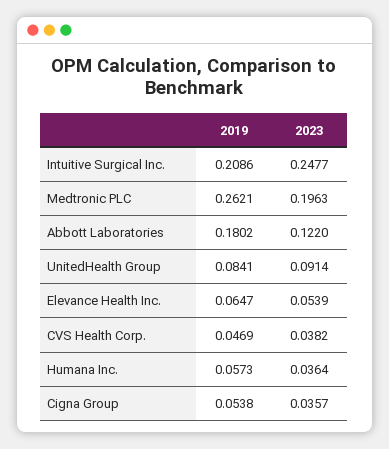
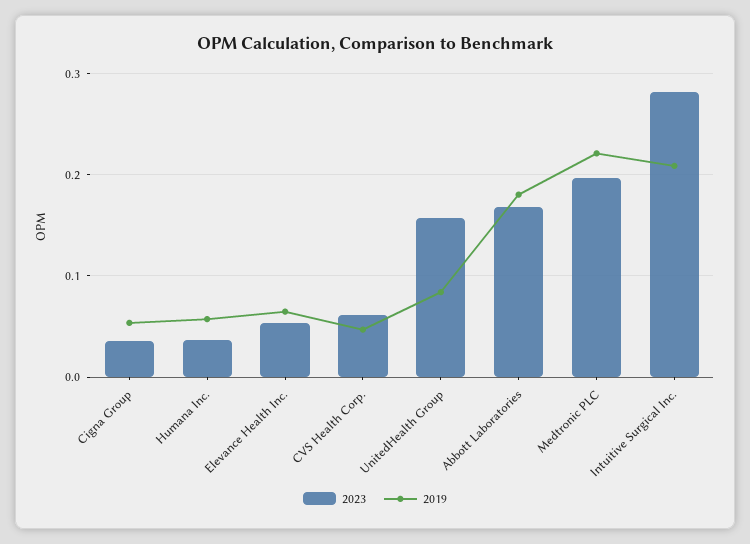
2023, Intuitive Surgical Inc.: 0.2477 -> 0.28
2019, Medtronic PLC: 0.2621 -> 0.22
2023, Abbott Laboratories: 0.122 -> 0.17
2023, UnitedHealth Group: 0.0914 -> 0.16
2023, CVS Health Corp.: 0.0382 -> 0.06

